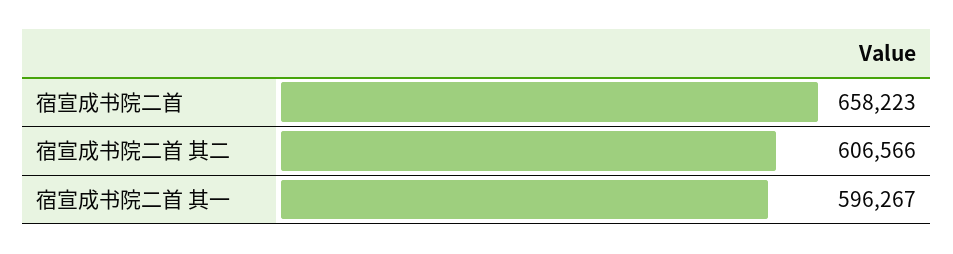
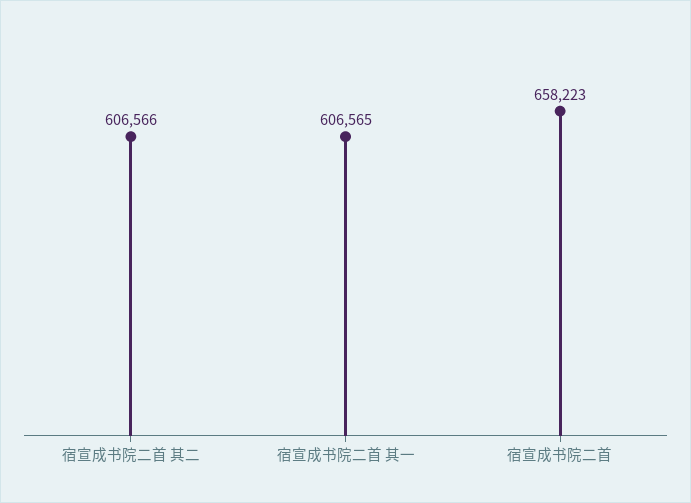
宿宣成书院二首 其一: 596267 -> 606565

